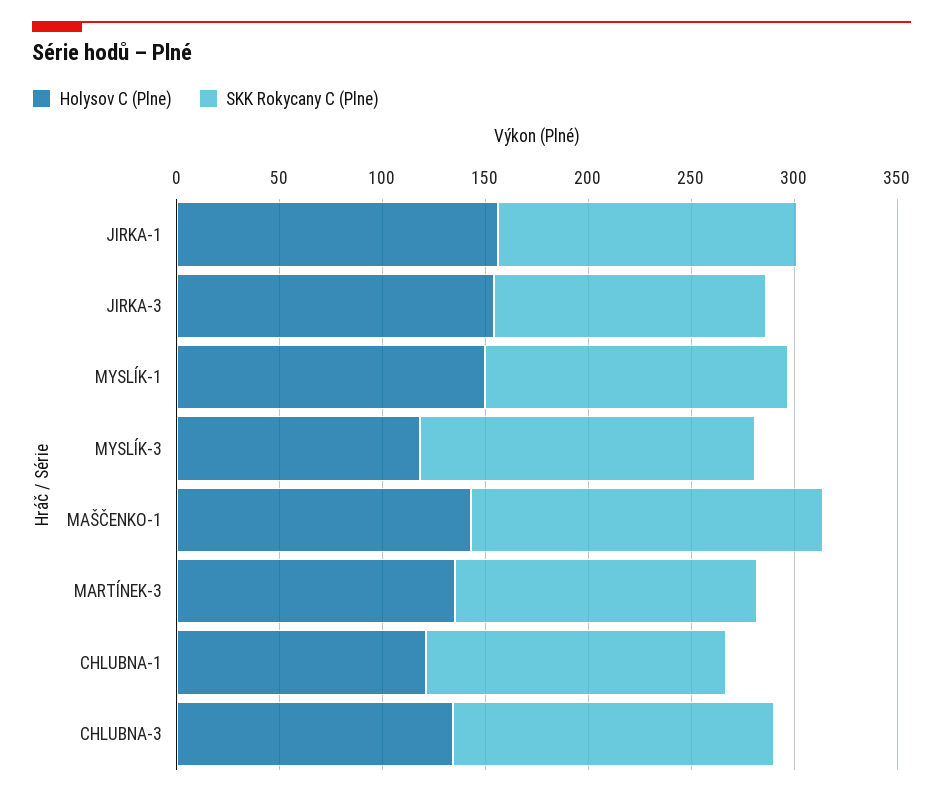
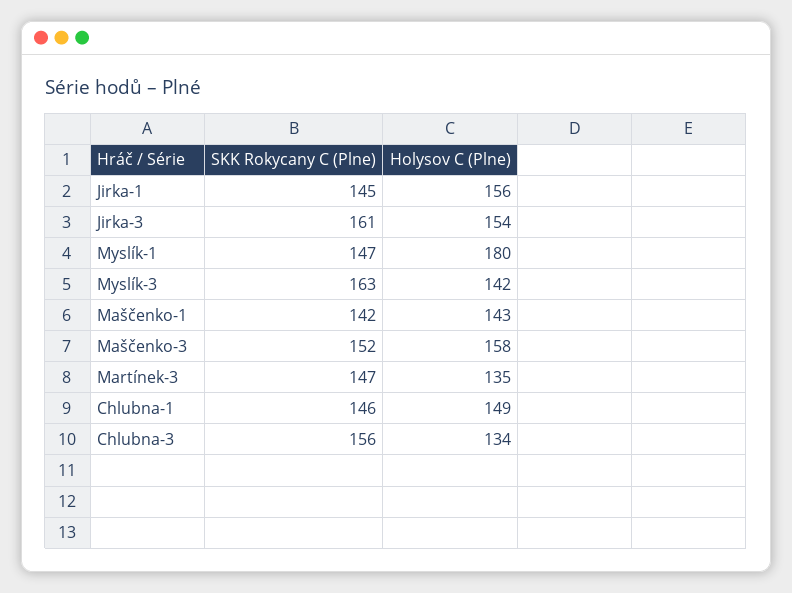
SKK Rokycany C (Plne), JIRKA-3: 130 -> 161
Holysov C (Plne), MYSLÍK-1: 150 -> 180
Holysov C (Plne), MYSLÍK-3: 120 -> 142
SKK Rokycany C (Plne), MAŠČENKO-1: 170 -> 142
Holysov C (Plne), CHLUBNA-1: 120 -> 149
SKK Rokycany C (Plne), Maščenko-3: none -> 152
Holysov C (Plne), Maščenko-3: none -> 158

